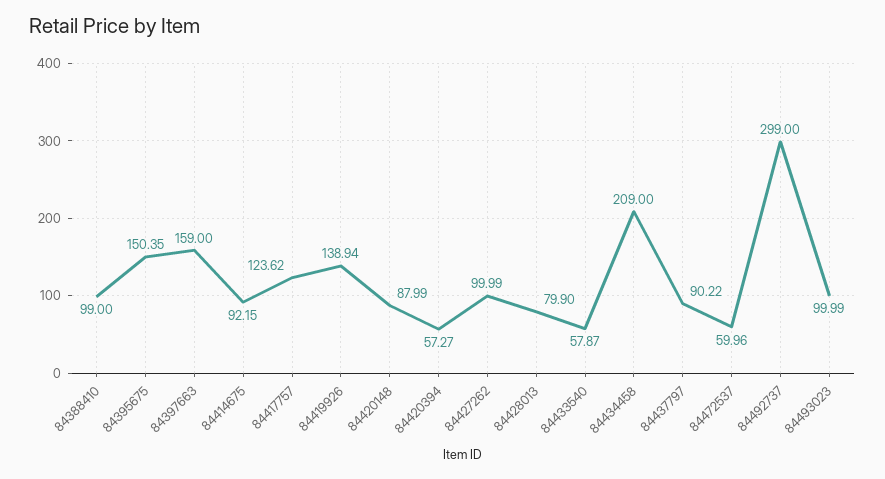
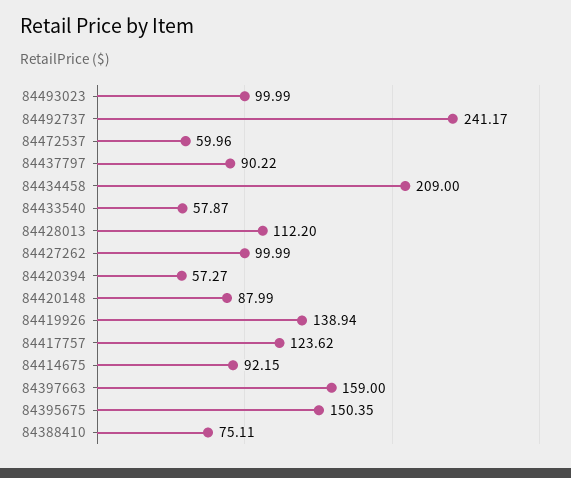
84388410: 99 -> 75.11
84428013: 79.9 -> 112.2
84492737: 299 -> 241.17

